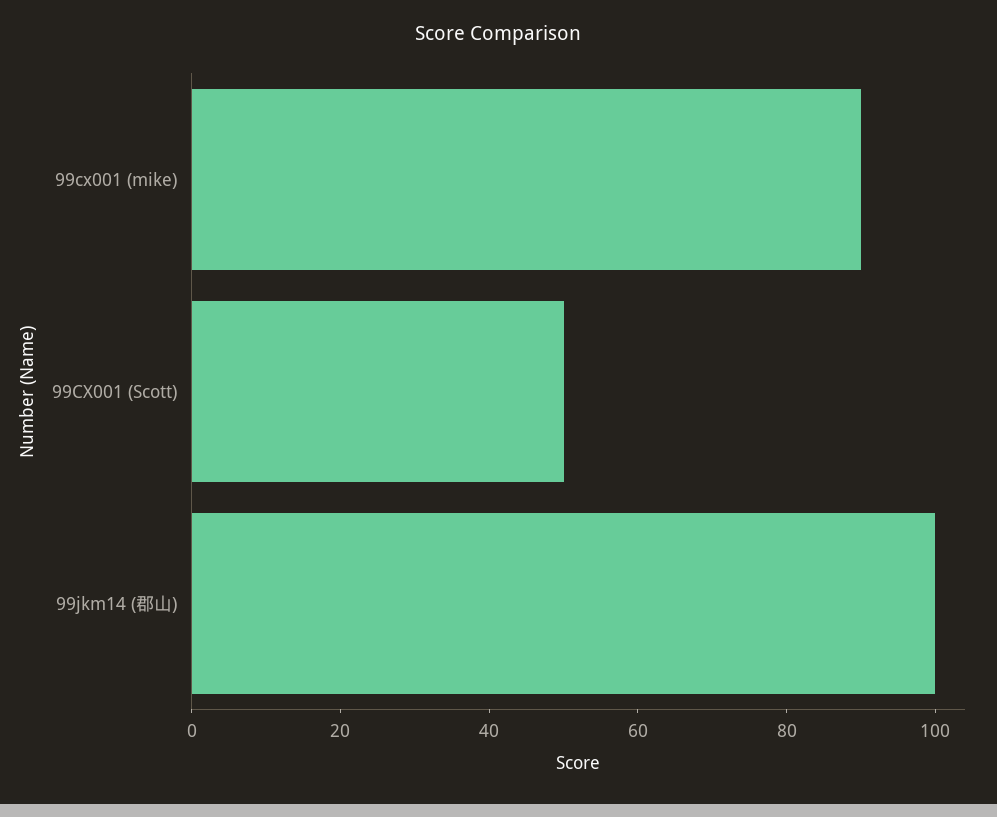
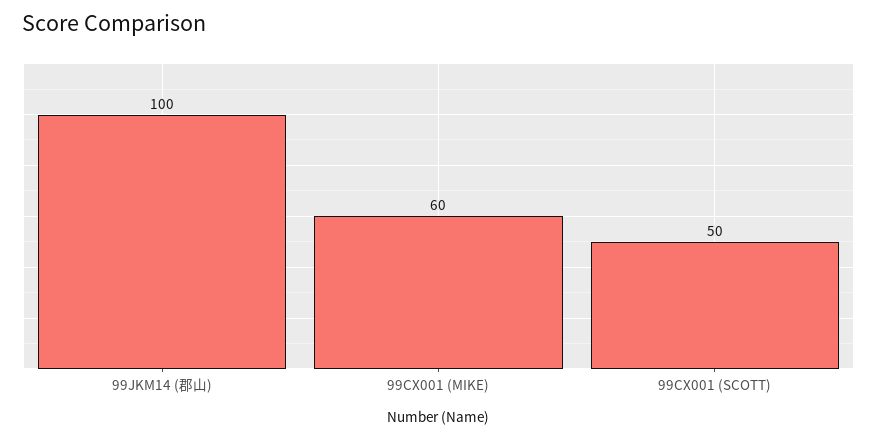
99cx001 (mike): 90 -> 60

